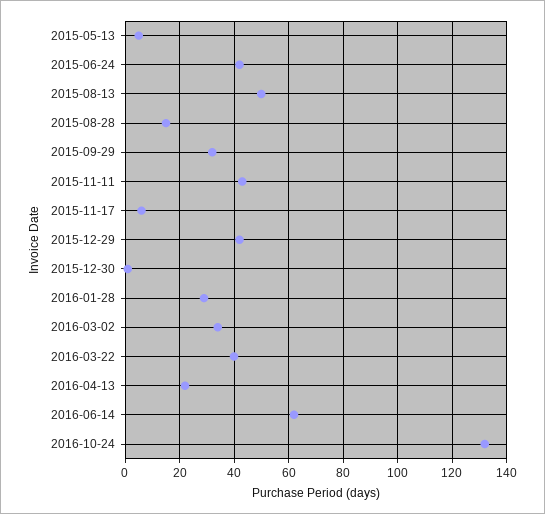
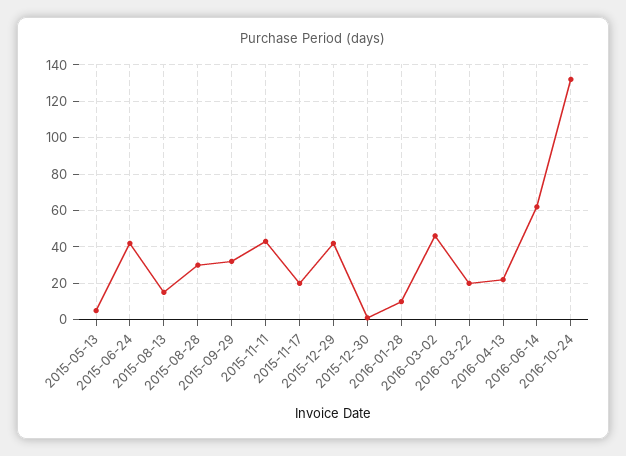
2015-08-13: 50 -> 15
2015-08-28: 15 -> 30
2015-11-17: 5 -> 20
2016-01-28: 30 -> 10
2016-03-02: 35 -> 45
2016-03-22: 40 -> 20

